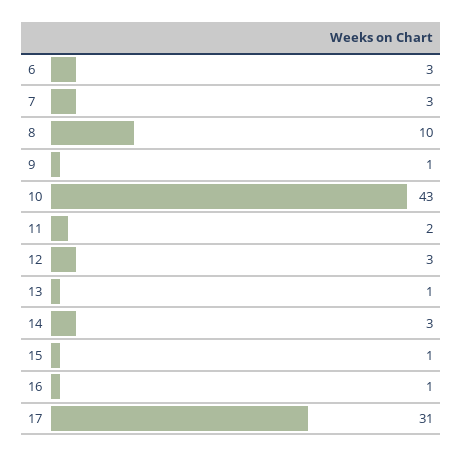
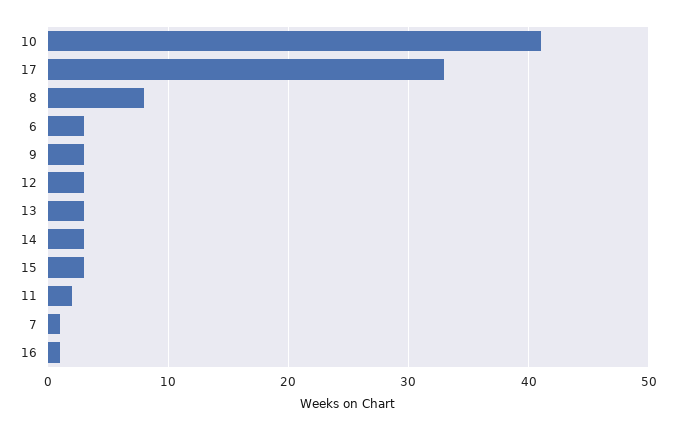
7: 3 -> 1
8: 10 -> 8
9: 1 -> 3
10: 43 -> 41
13: 1 -> 3
15: 1 -> 3
17: 31 -> 33

